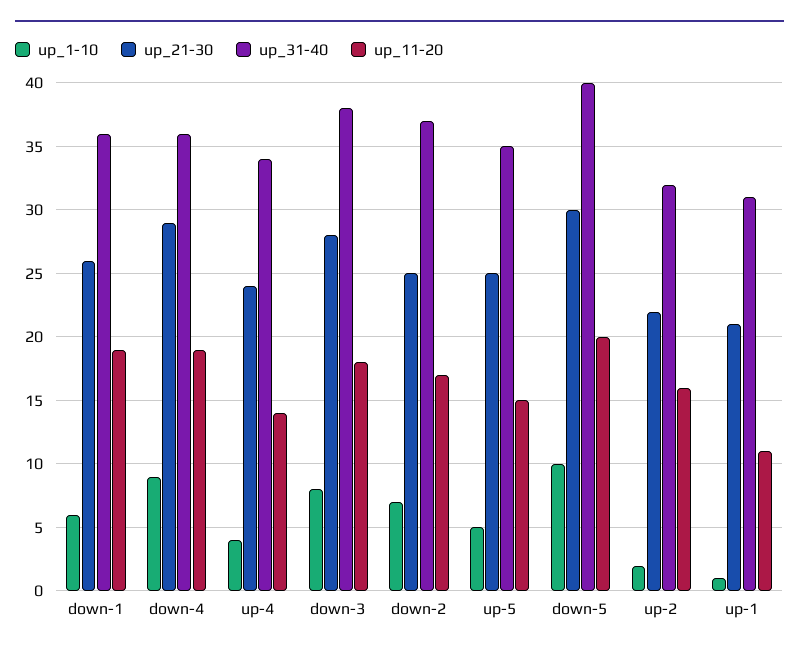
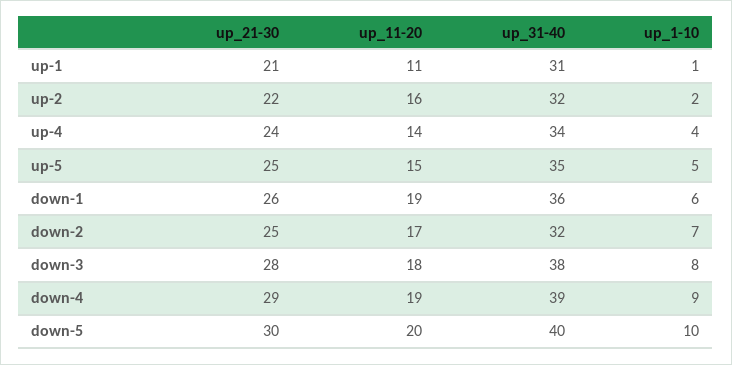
up_31-40, down-4: 36 -> 39
up_31-40, down-2: 37 -> 32

